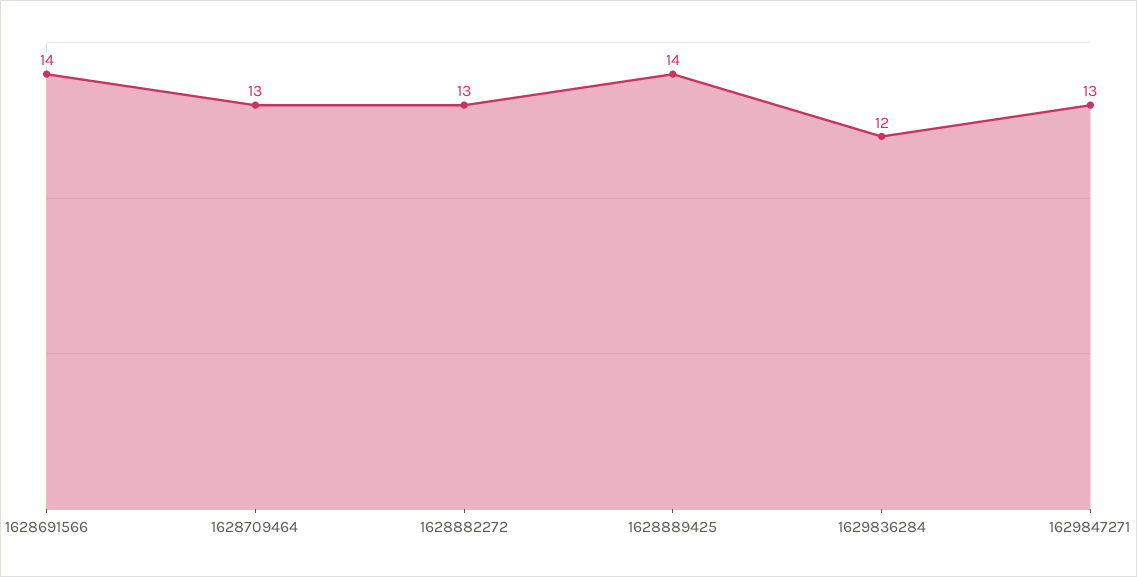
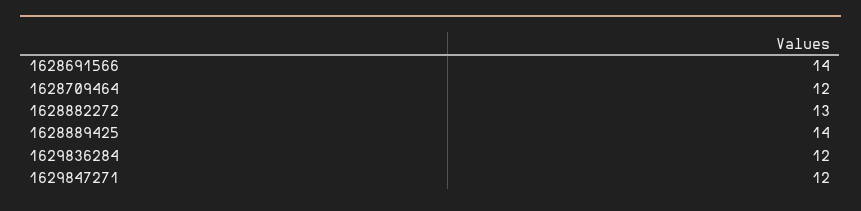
1628709464: 13 -> 12
1629847271: 13 -> 12

